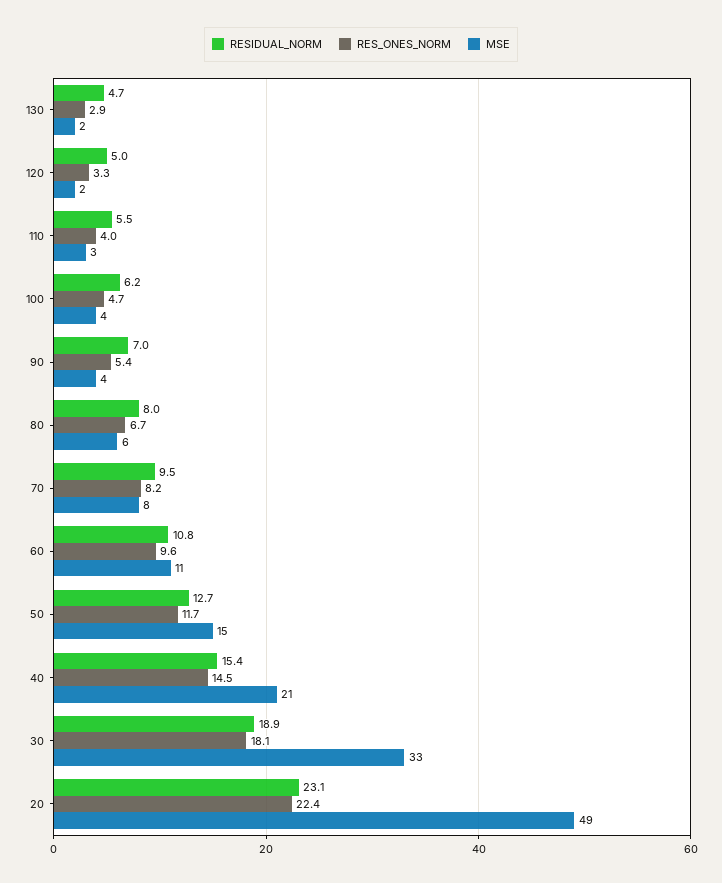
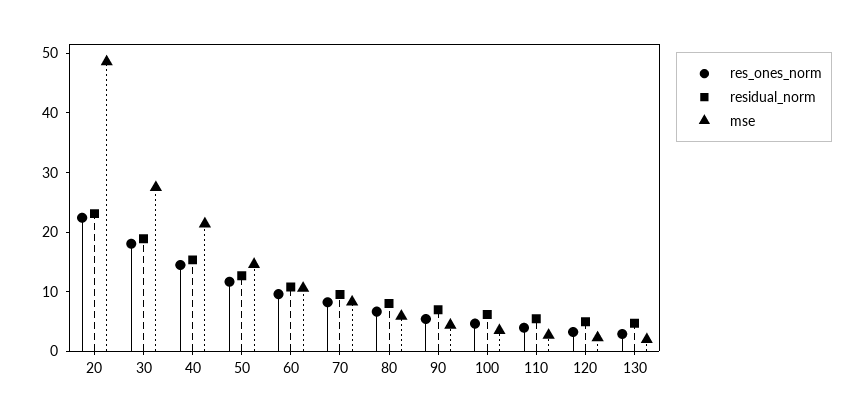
MSE, 30: 33 -> 28

